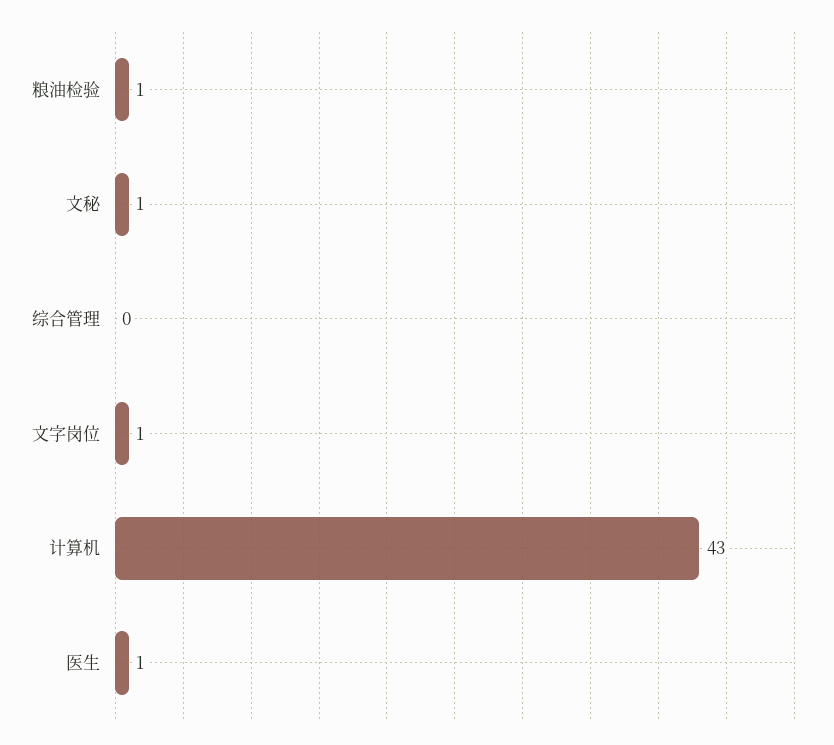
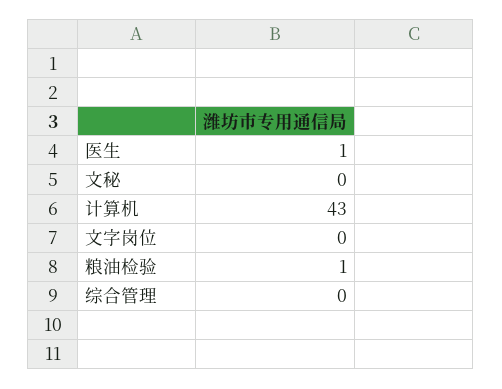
文秘: 1 -> 0
文字岗位: 1 -> 0

